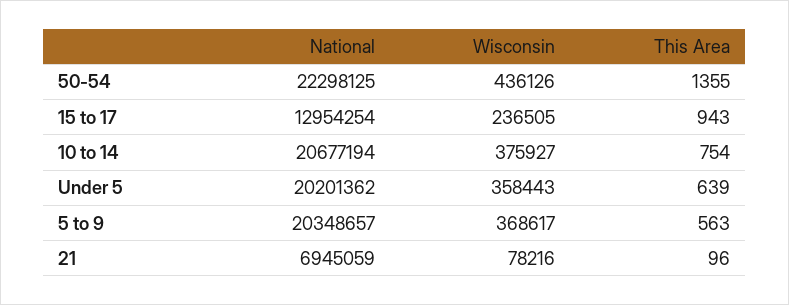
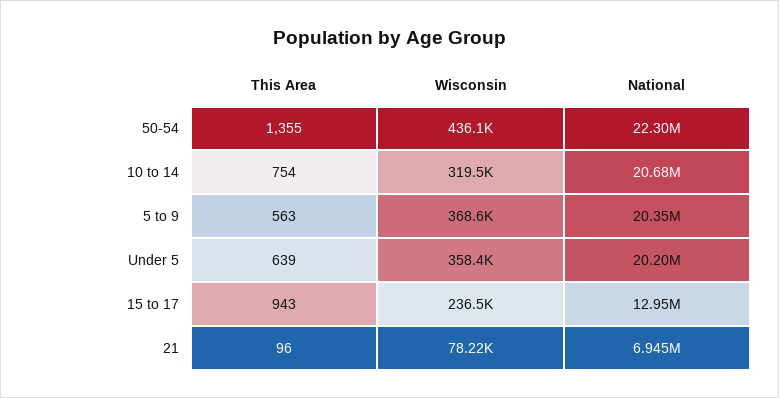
Wisconsin, 10 to 14: 375927 -> 319500

